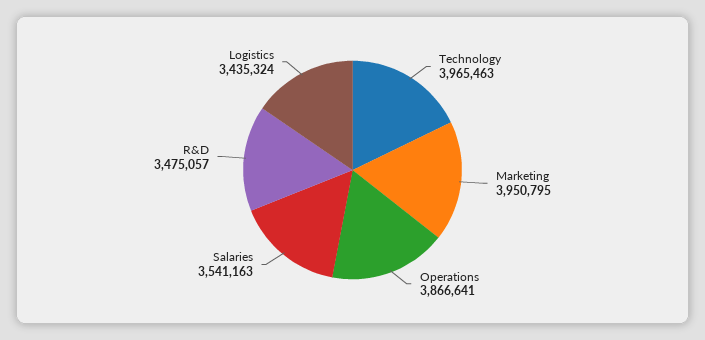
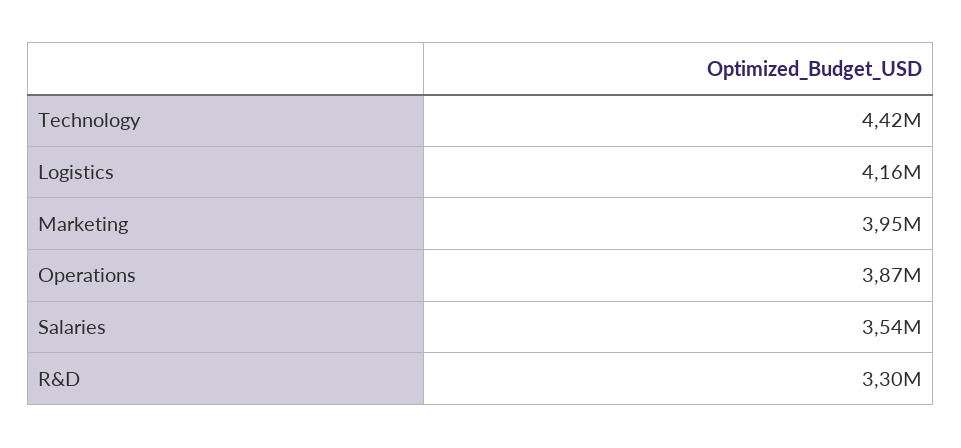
Technology: 3965463 -> 4420000
R&D: 3475057 -> 3300000
Logistics: 3435324 -> 4160000

